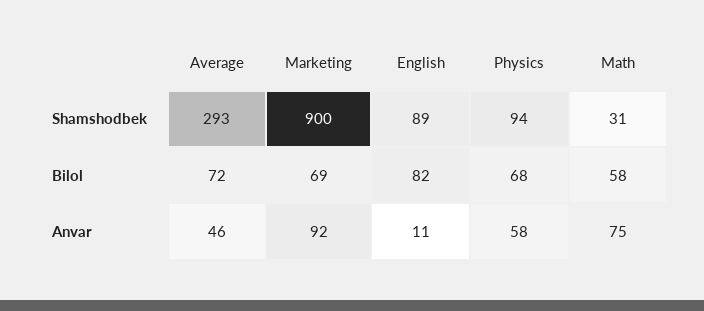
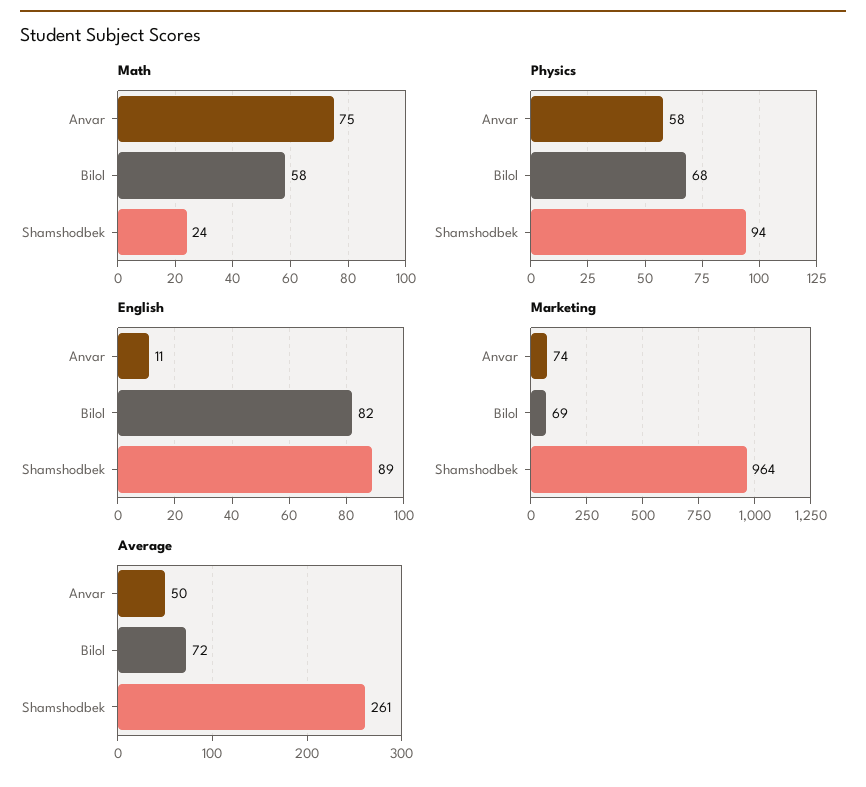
Average, Shamshodbek: 293 -> 261
Marketing, Shamshodbek: 900 -> 964
Math, Shamshodbek: 31 -> 24
Average, Anvar: 46 -> 50
Marketing, Anvar: 92 -> 74

